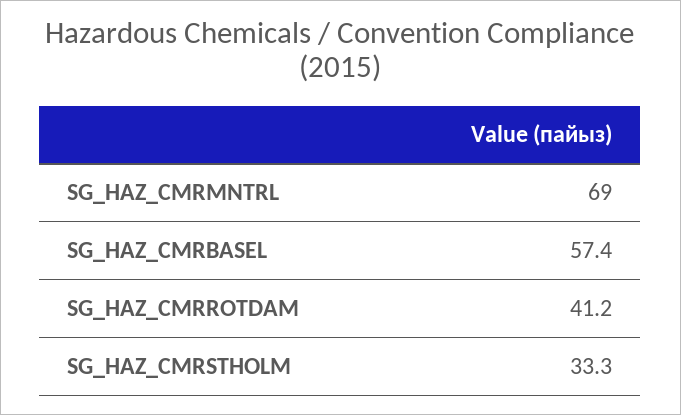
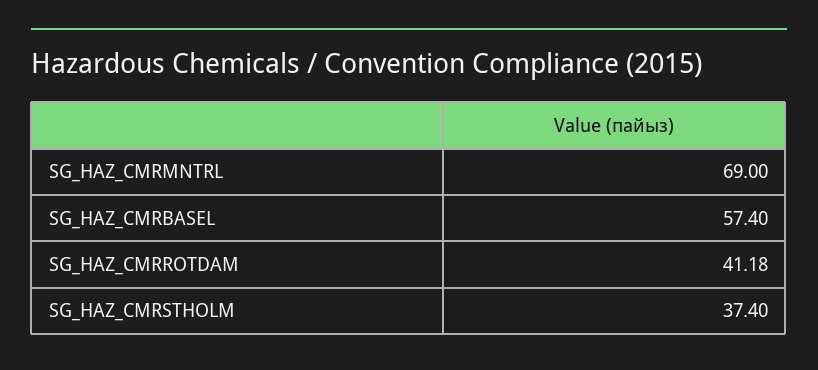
SG_HAZ_CMRSTHOLM: 33.3 -> 37.4

